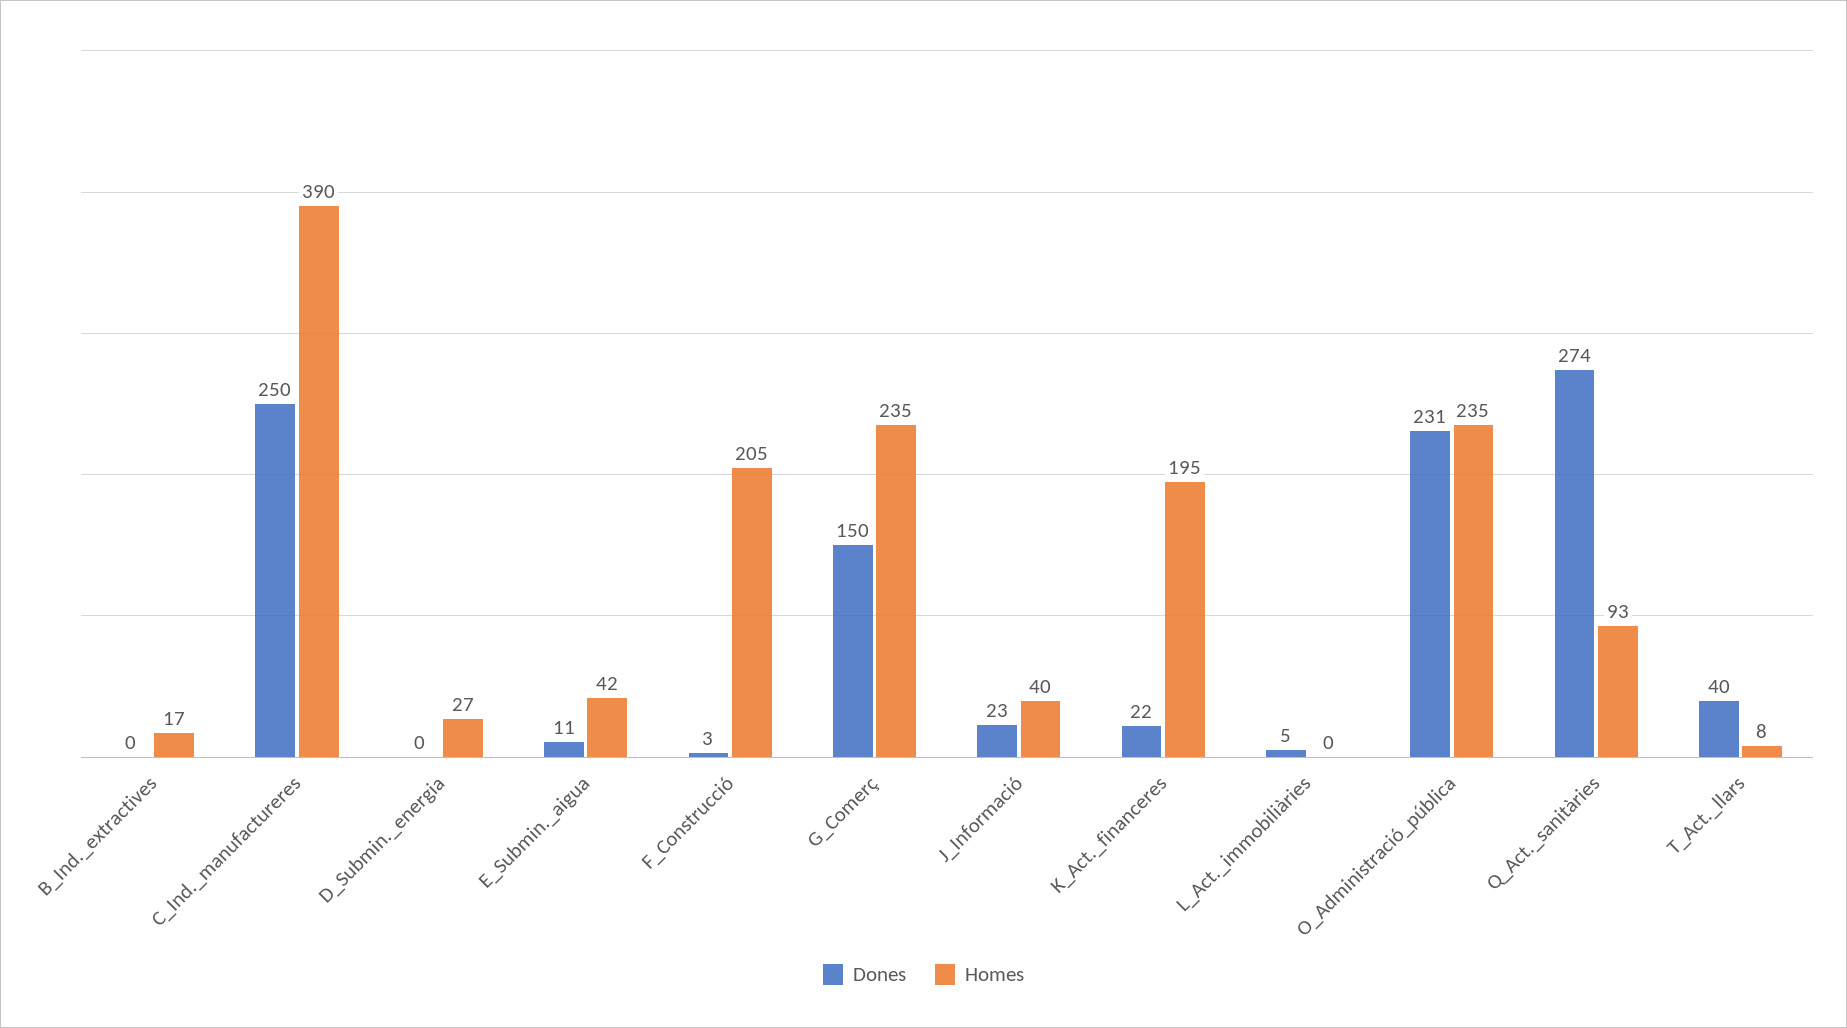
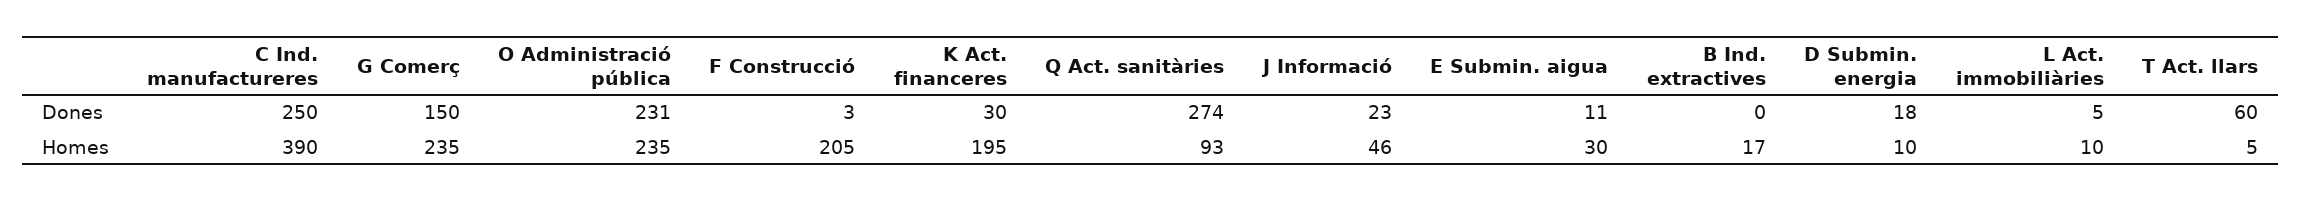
Dones, D_Submin._energia: 0 -> 18
Homes, D_Submin._energia: 27 -> 10
Homes, E_Submin._aigua: 42 -> 30
Homes, J_Informació: 40 -> 46
Dones, K_Act._financeres: 22 -> 30
Homes, L_Act._immobiliàries: 0 -> 10
Dones, T_Act._llars: 40 -> 60
Homes, T_Act._llars: 8 -> 5

